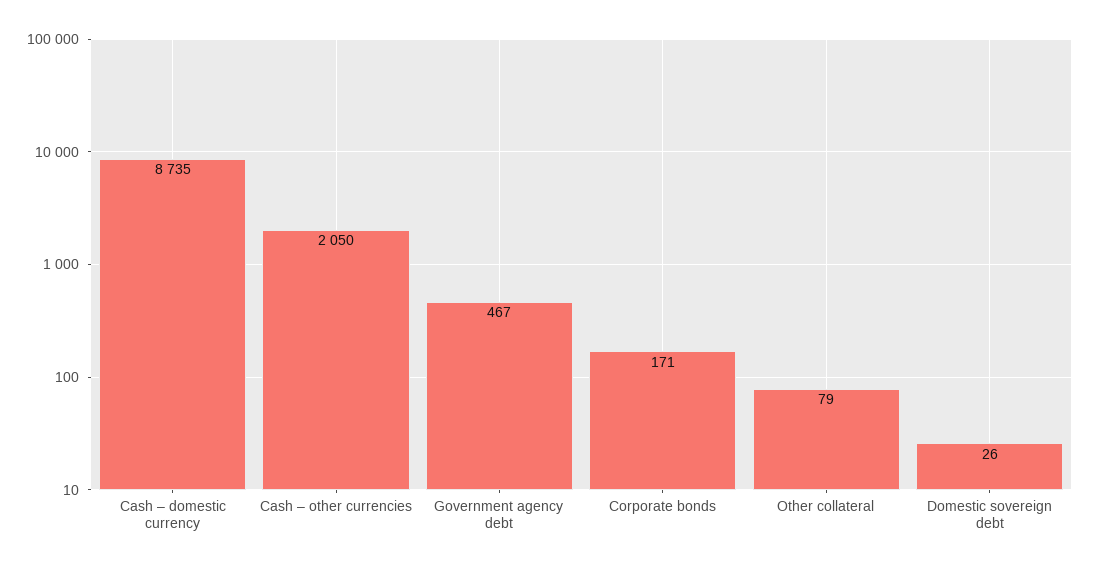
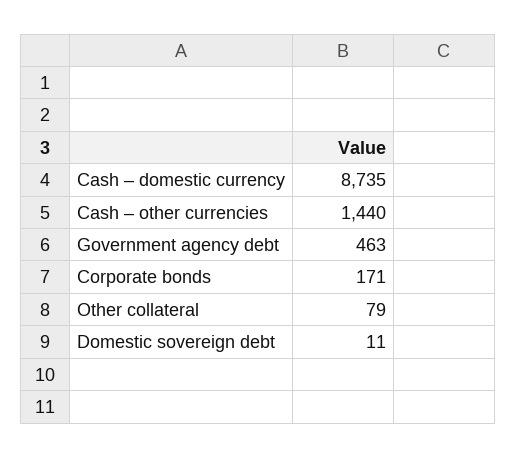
Cash – other currencies: 2050 -> 1440
Government agency debt: 467 -> 463
Domestic sovereign debt: 26 -> 11

